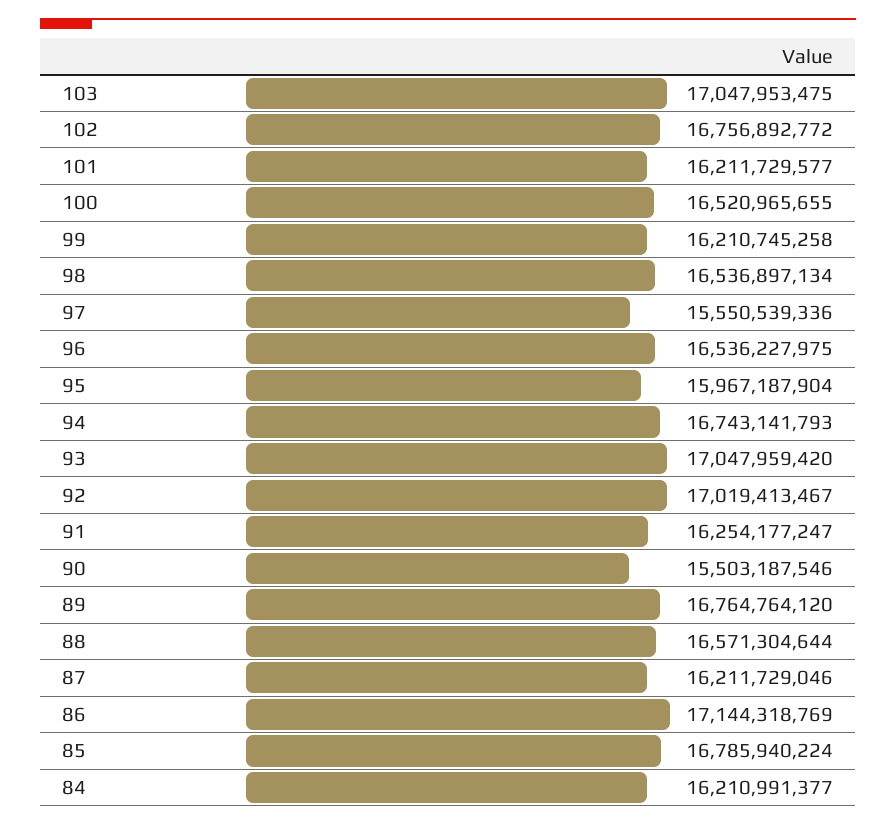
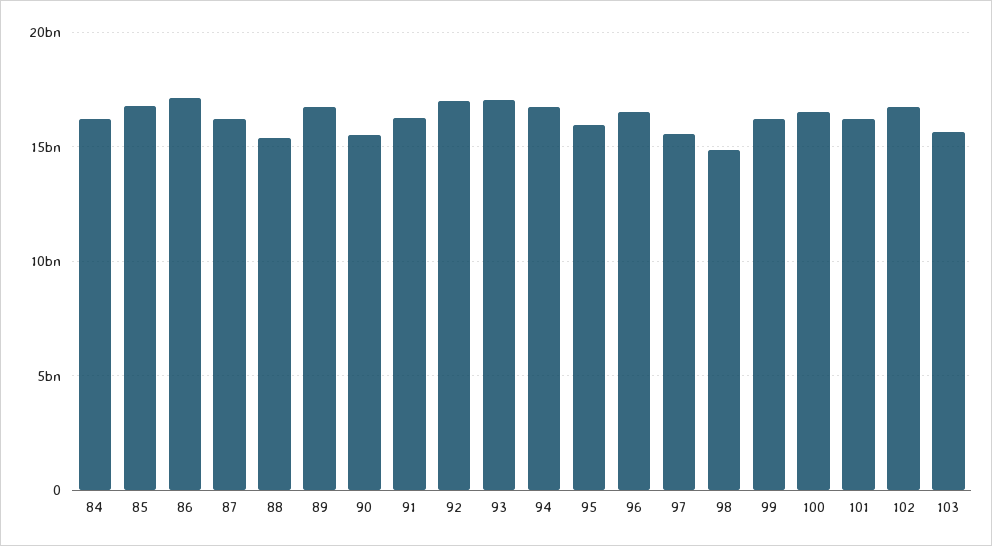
103: 17047953475 -> 15500000000
98: 16536897134 -> 15000000000
88: 16571304644 -> 15500000000

